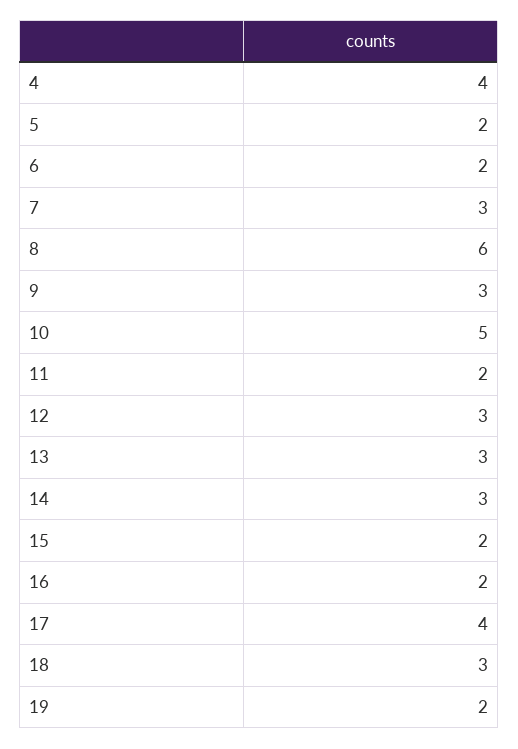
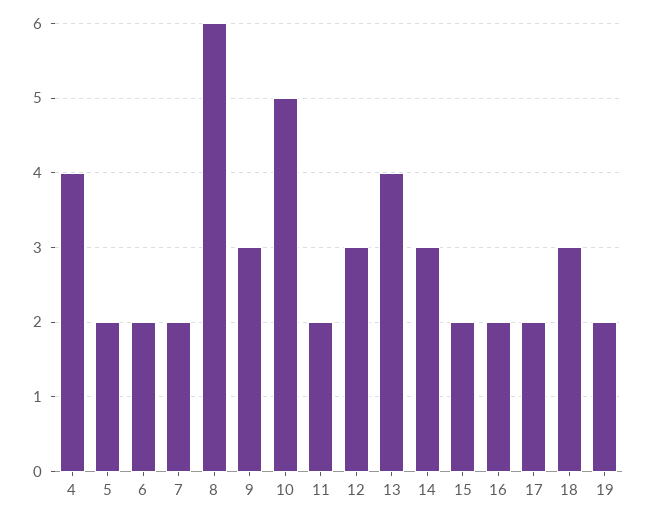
7: 3 -> 2
13: 3 -> 4
17: 4 -> 2

